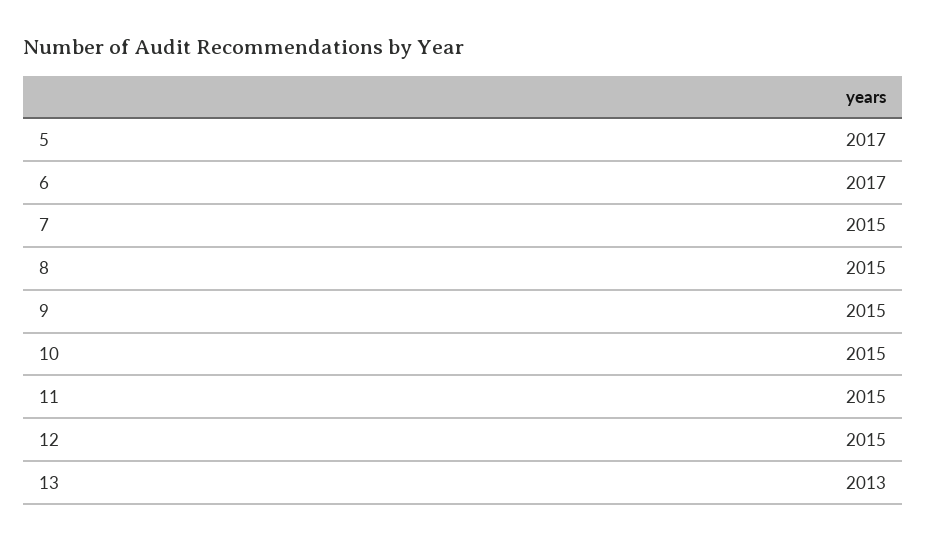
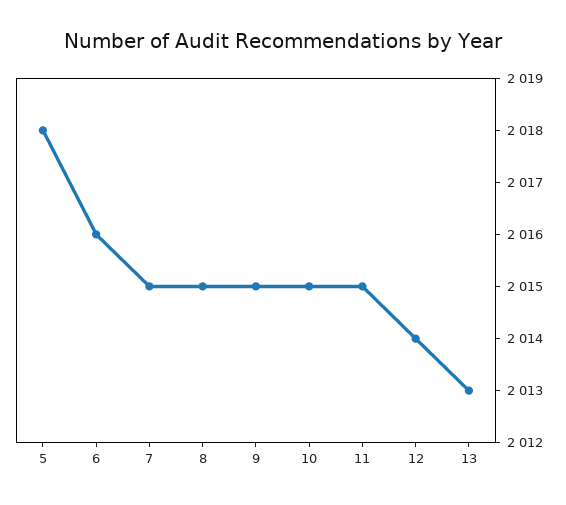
5: 2017 -> 2018
6: 2017 -> 2016
12: 2015 -> 2014

